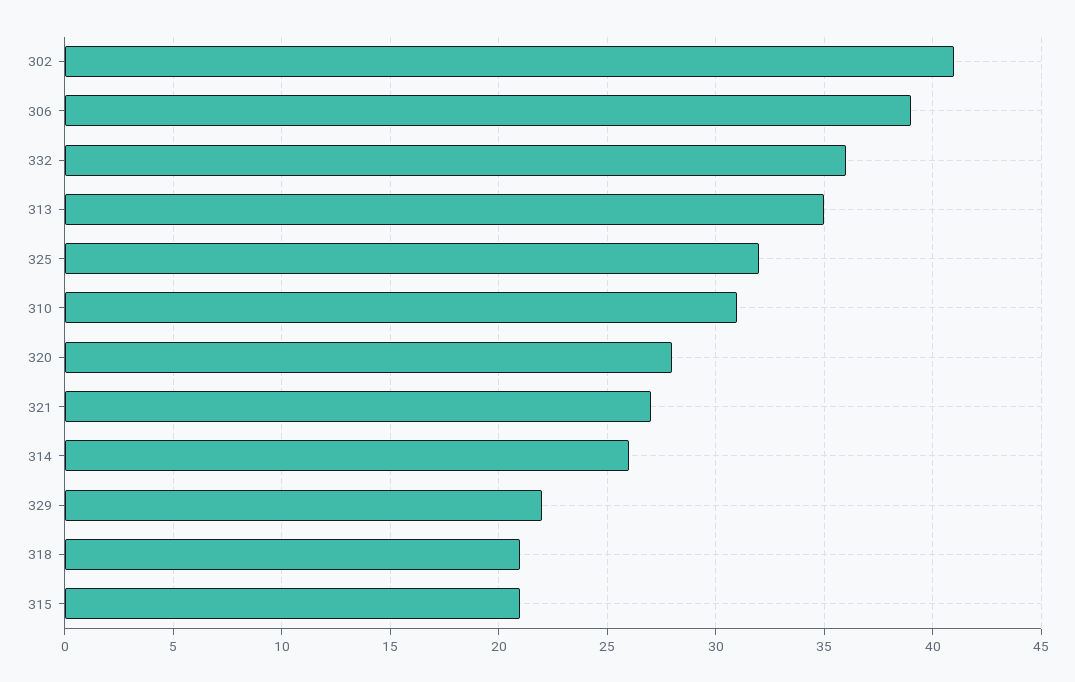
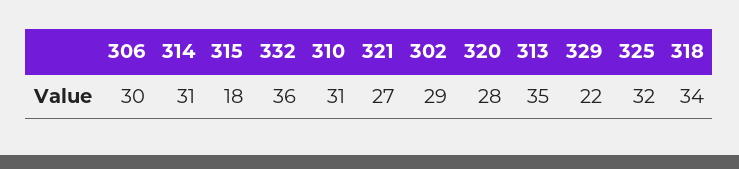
302: 41 -> 29
306: 39 -> 30
314: 26 -> 31
318: 21 -> 34
315: 21 -> 18

